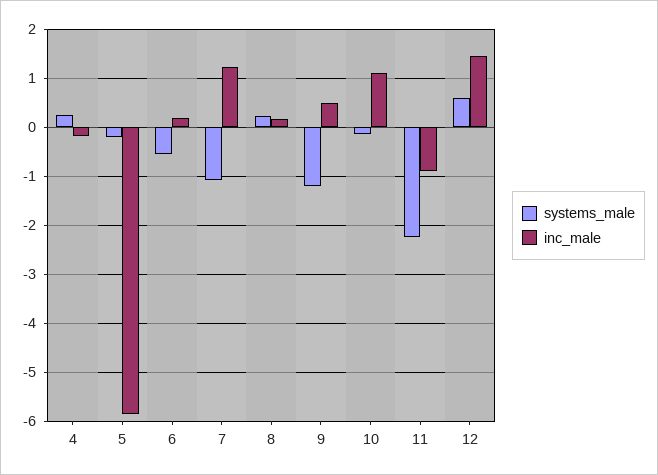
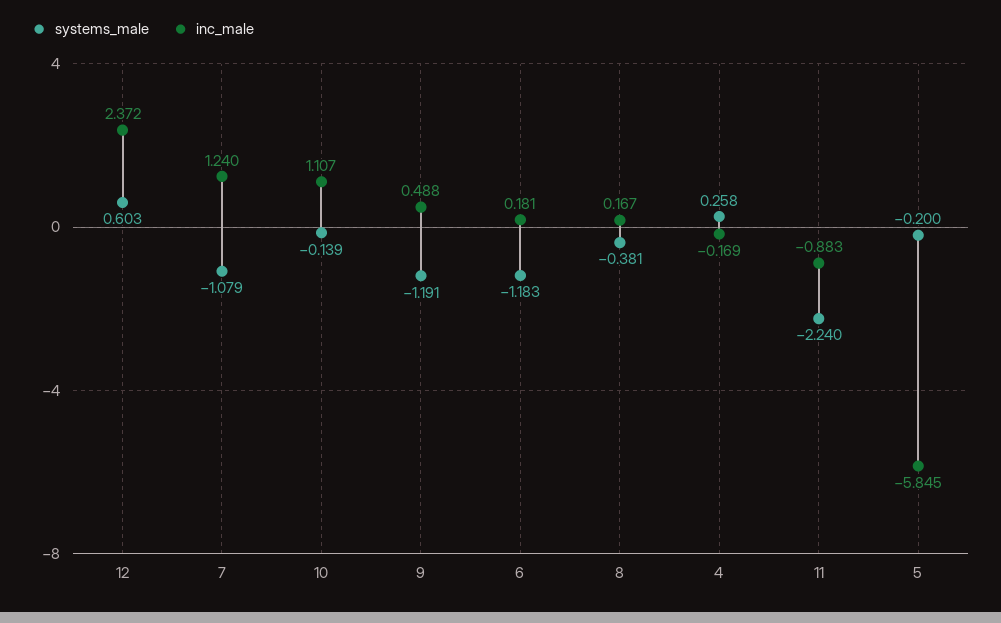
systems_male, 6: -0.6 -> -1.183
systems_male, 8: 0.2 -> -0.381
inc_male, 12: 1.4 -> 2.372

